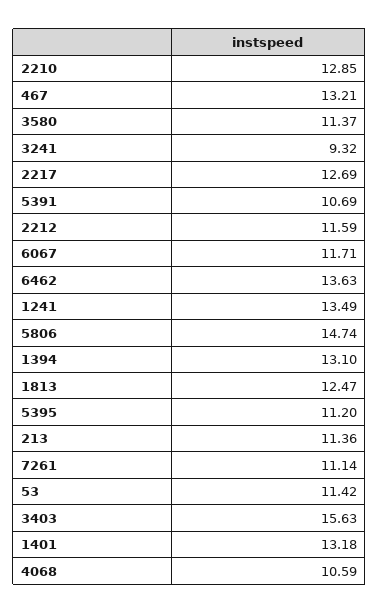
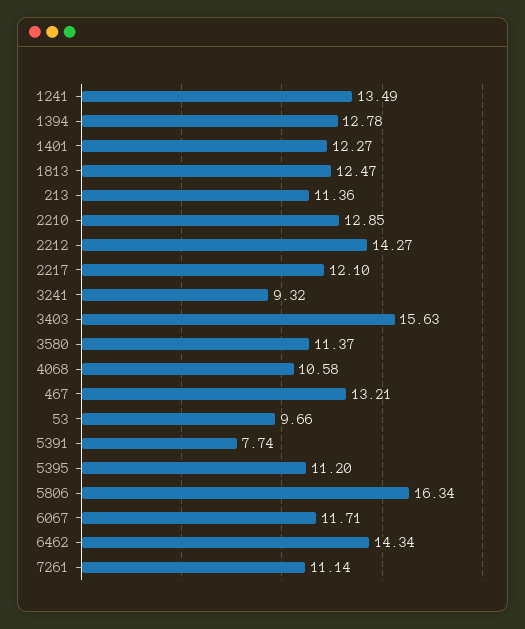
2217: 12.69 -> 12.1
5391: 10.69 -> 7.74
2212: 11.59 -> 14.27
6462: 13.63 -> 14.34
5806: 14.74 -> 16.34
1394: 13.1 -> 12.78
53: 11.42 -> 9.66
1401: 13.18 -> 12.27
4068: 10.59 -> 10.58

